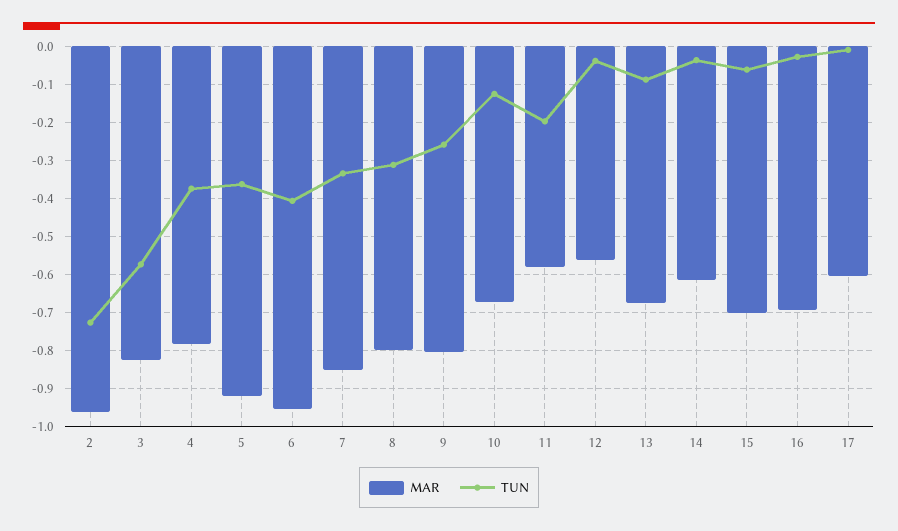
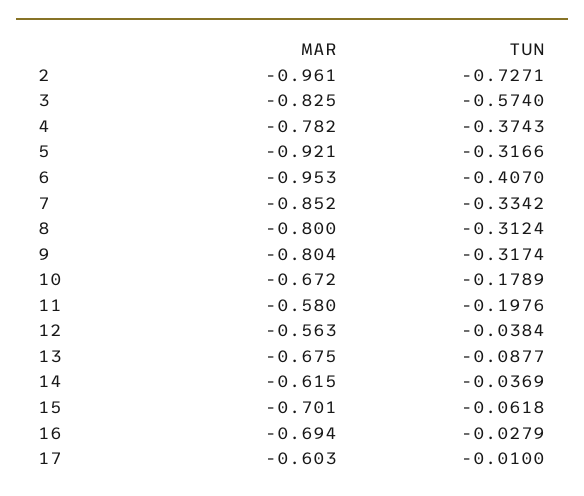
TUN, 5: -0.36 -> -0.3166
TUN, 9: -0.26 -> -0.3174
TUN, 10: -0.12 -> -0.1789

